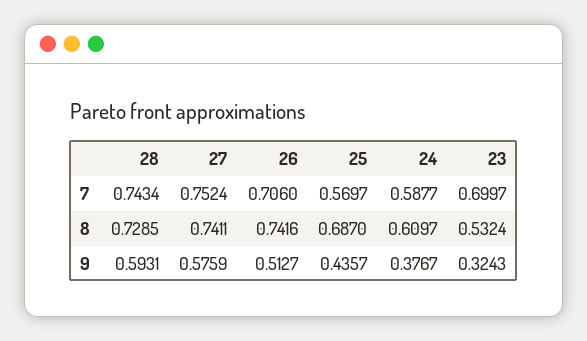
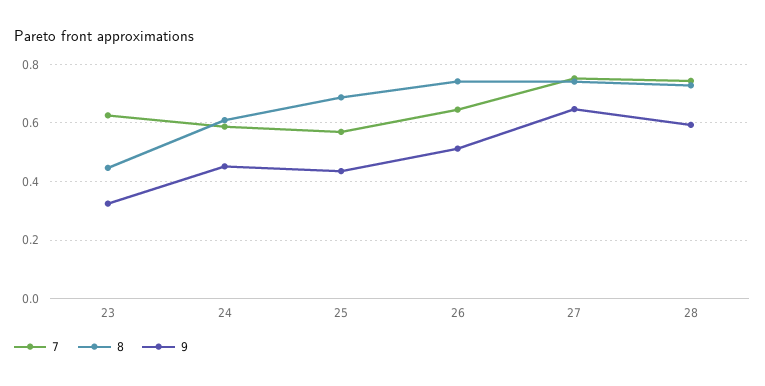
7, 26: 0.706 -> 0.65
7, 23: 0.6997 -> 0.625
8, 23: 0.5324 -> 0.45
9, 27: 0.5759 -> 0.65
9, 24: 0.3767 -> 0.45

